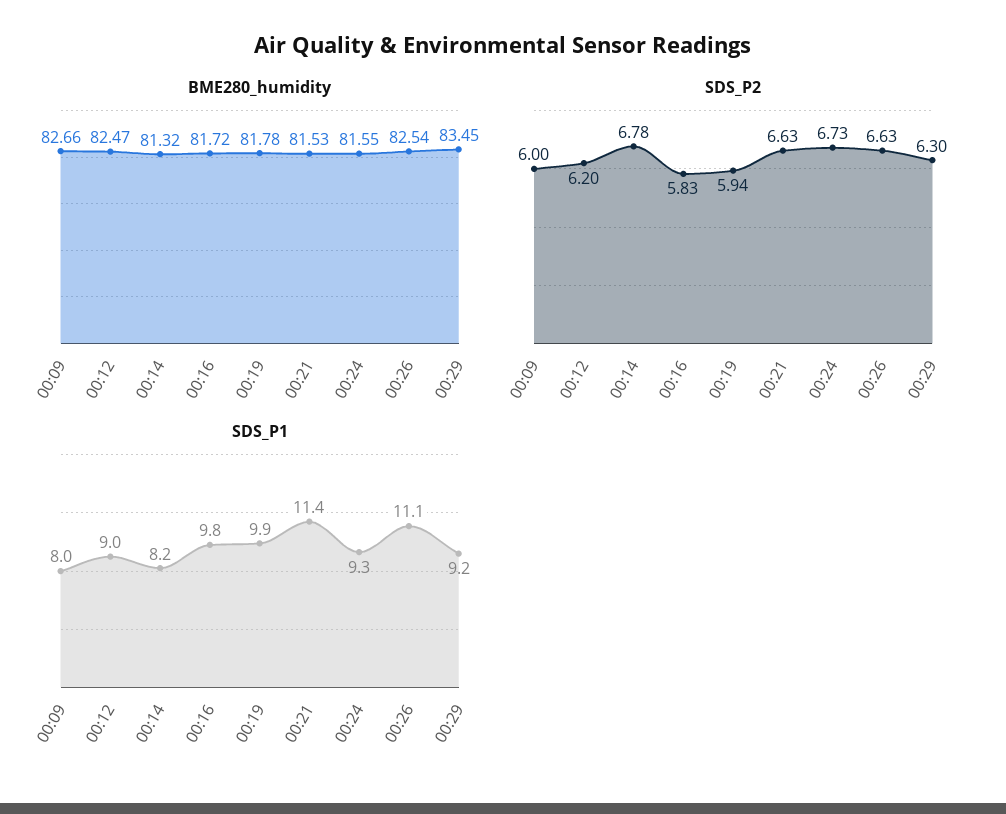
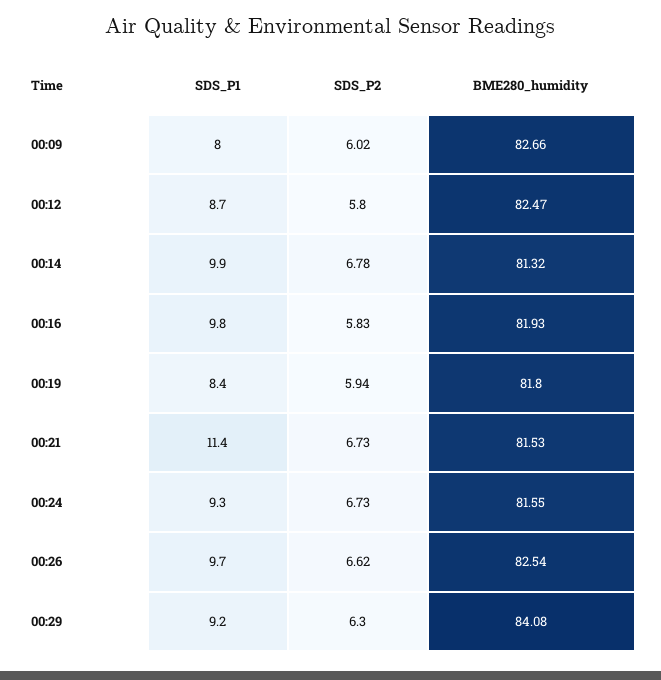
BME280_humidity, 00:16: 81.72 -> 81.93
BME280_humidity, 00:19: 81.78 -> 81.8
BME280_humidity, 00:29: 83.45 -> 84.08
SDS_P2, 00:09: 6 -> 6.02
SDS_P2, 00:12: 6.2 -> 5.8
SDS_P2, 00:21: 6.63 -> 6.73
SDS_P2, 00:26: 6.63 -> 6.62
SDS_P1, 00:12: 9 -> 8.7
SDS_P1, 00:14: 8.2 -> 9.9
SDS_P1, 00:19: 9.9 -> 8.4
SDS_P1, 00:26: 11.1 -> 9.7

